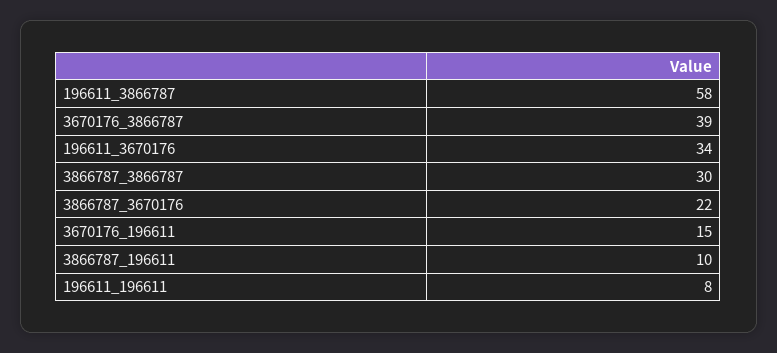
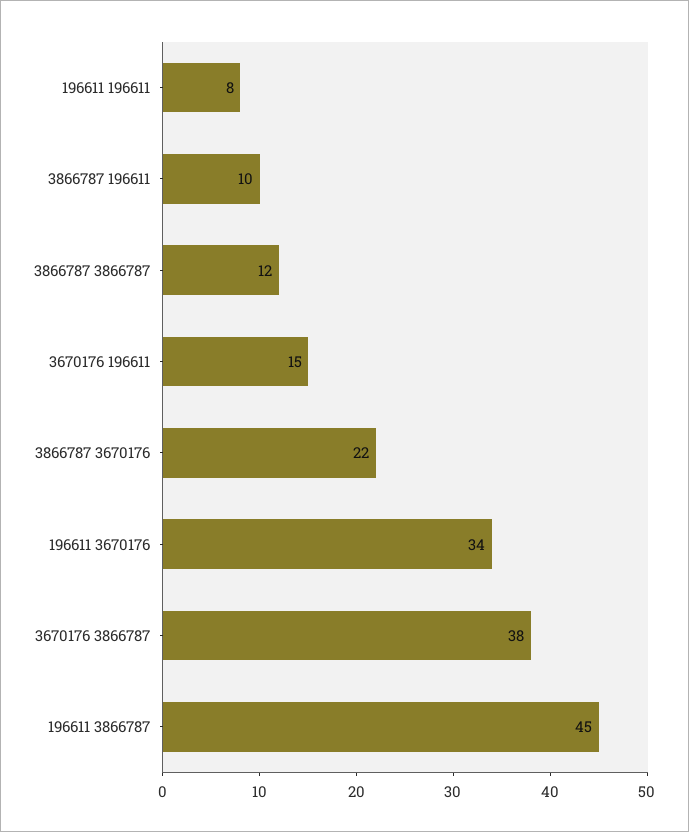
196611_3866787: 58 -> 45
3670176_3866787: 39 -> 38
3866787_3866787: 30 -> 12

